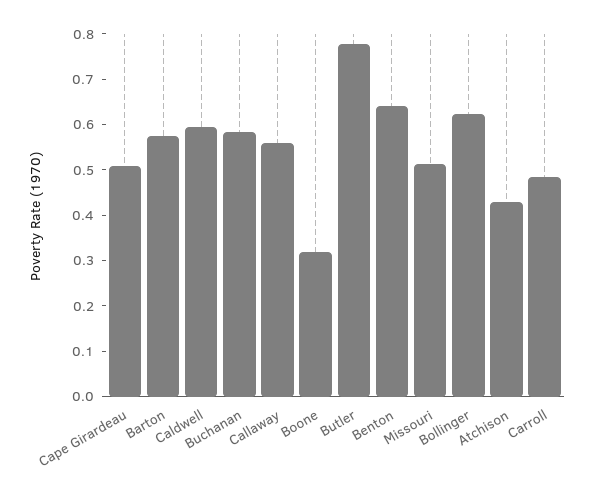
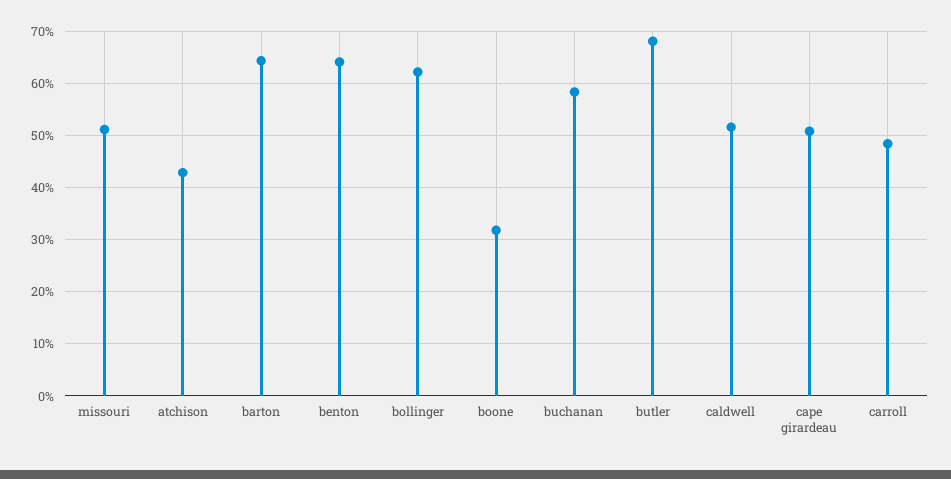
Barton: 0.58 -> 0.64
Caldwell: 0.6 -> 0.52
Callaway: 0.56 -> none
Butler: 0.78 -> 0.68

